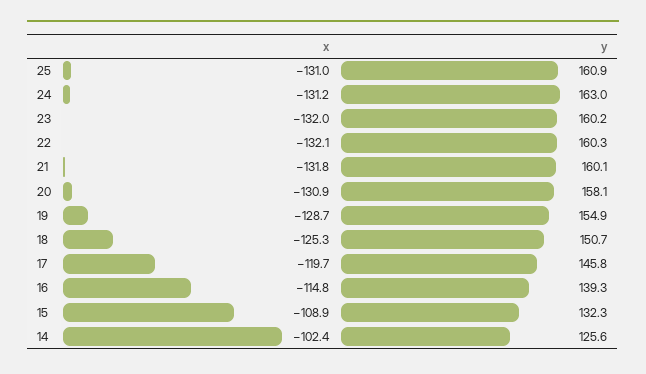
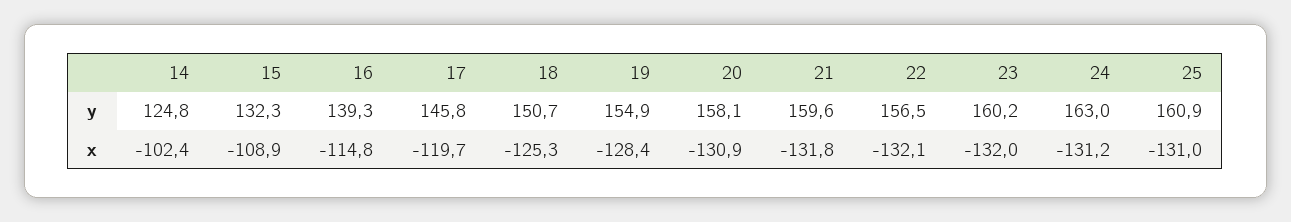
y, 22: 160.3 -> 156.5
y, 21: 160.1 -> 159.6
x, 19: -128.7 -> -128.4
y, 14: 125.6 -> 124.8

